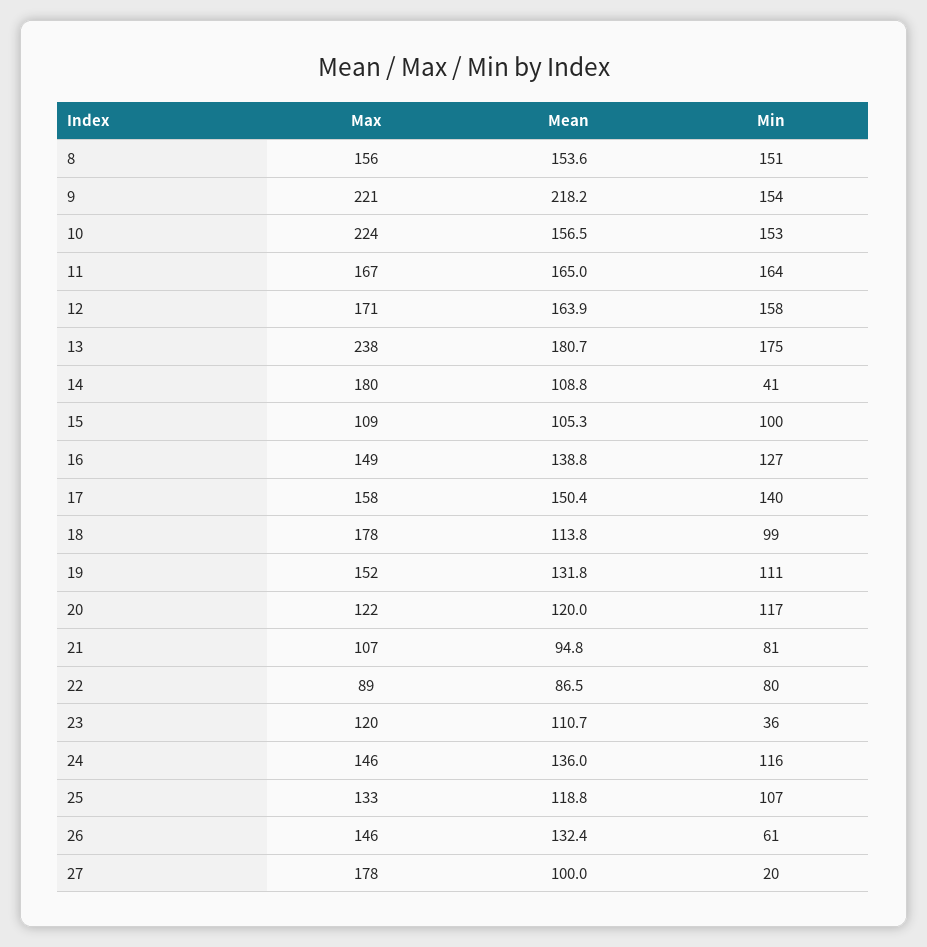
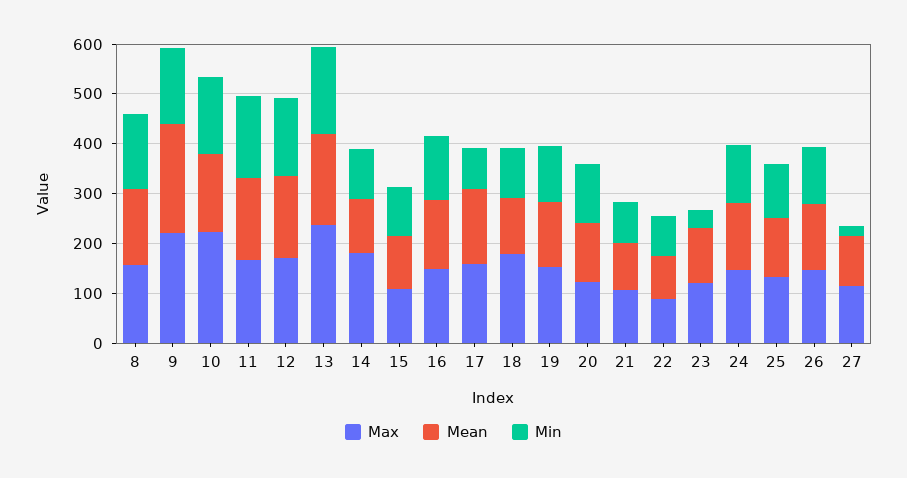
Min, 14: 41 -> 100
Min, 17: 140 -> 80
Min, 26: 61 -> 120
Max, 27: 178 -> 120

